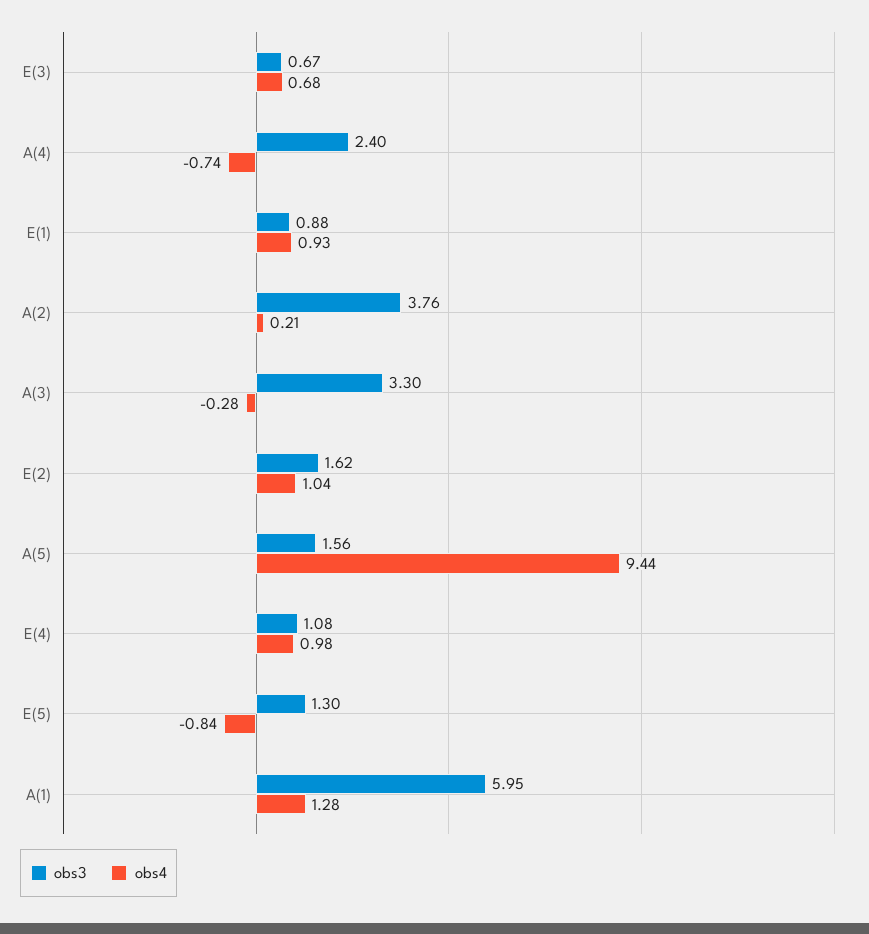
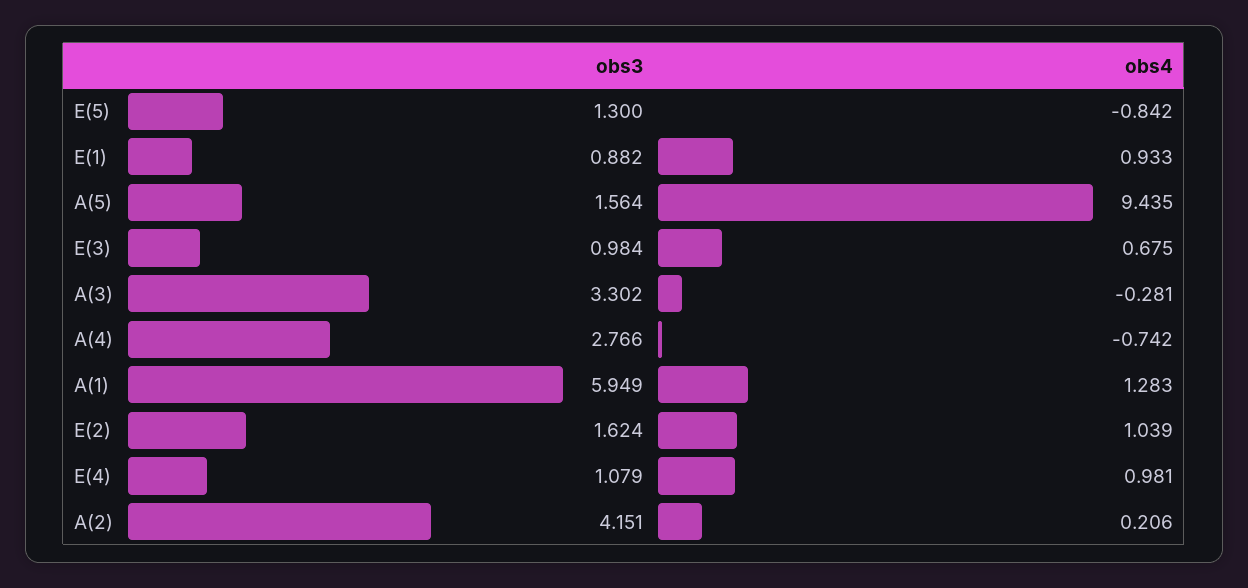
obs3, E(3): 0.67 -> 0.984
obs3, A(4): 2.4 -> 2.766
obs3, A(2): 3.76 -> 4.151

